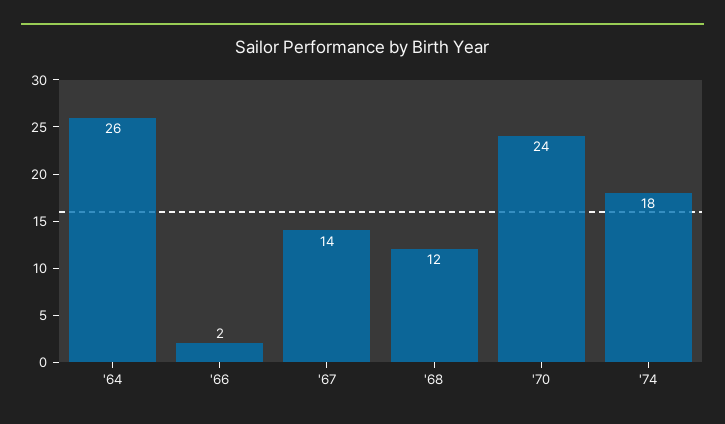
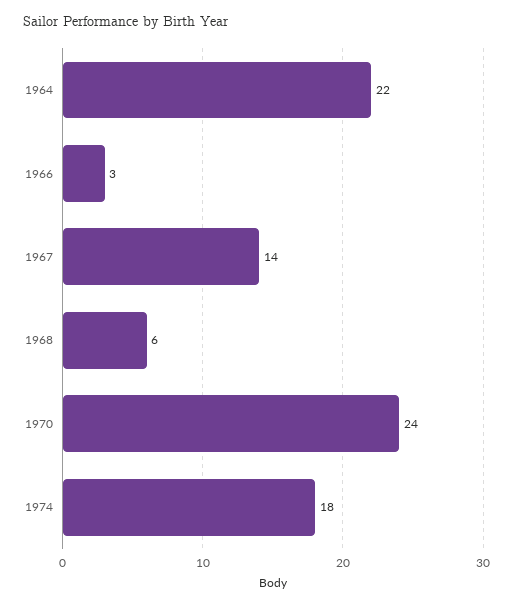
'64: 26 -> 22
'66: 2 -> 3
'68: 12 -> 6

